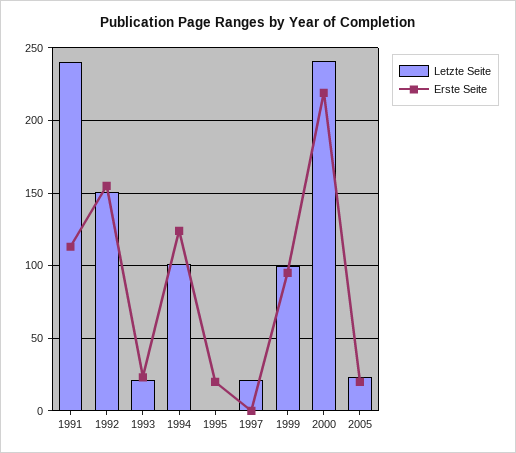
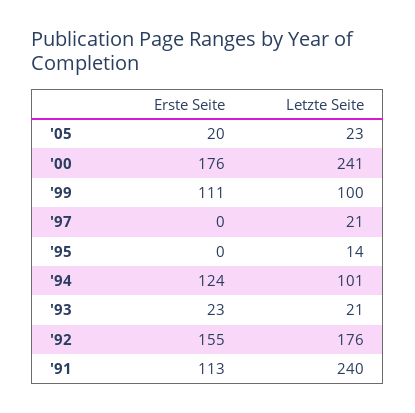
Letzte Seite, 1992: 150 -> 176
Letzte Seite, 1995: 0 -> 14
Erste Seite, 1995: 20 -> 0
Erste Seite, 1999: 95 -> 111
Erste Seite, 2000: 220 -> 176

